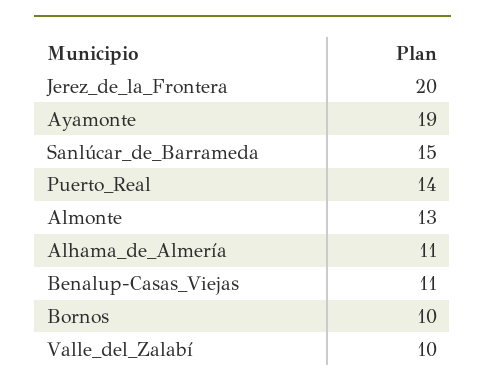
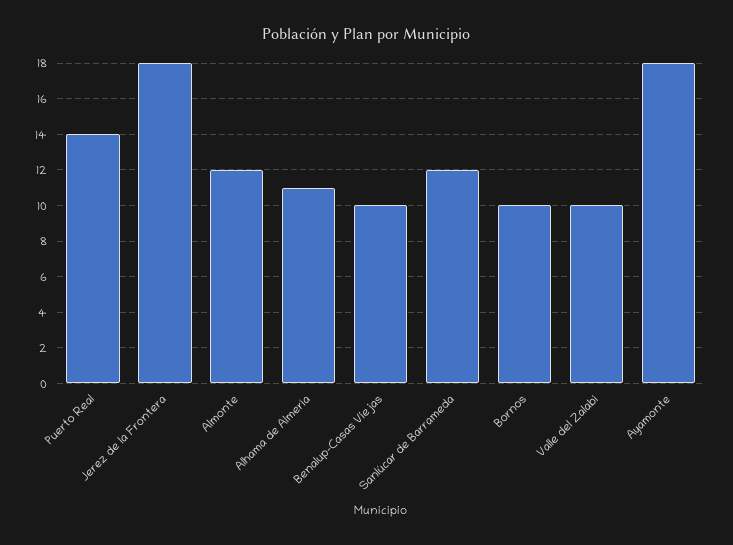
Jerez_de_la_Frontera: 20 -> 18
Ayamonte: 19 -> 18
Sanlúcar_de_Barrameda: 15 -> 12
Almonte: 13 -> 12
Benalup-Casas_Viejas: 11 -> 10

